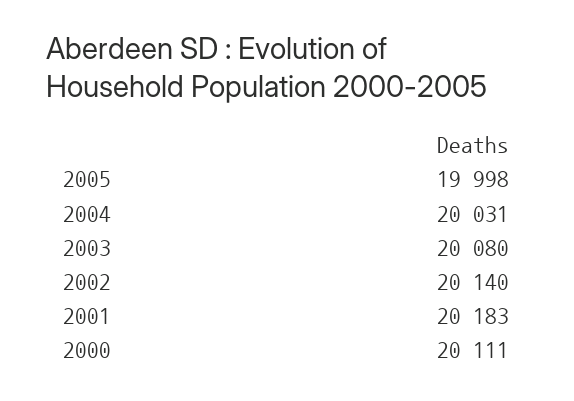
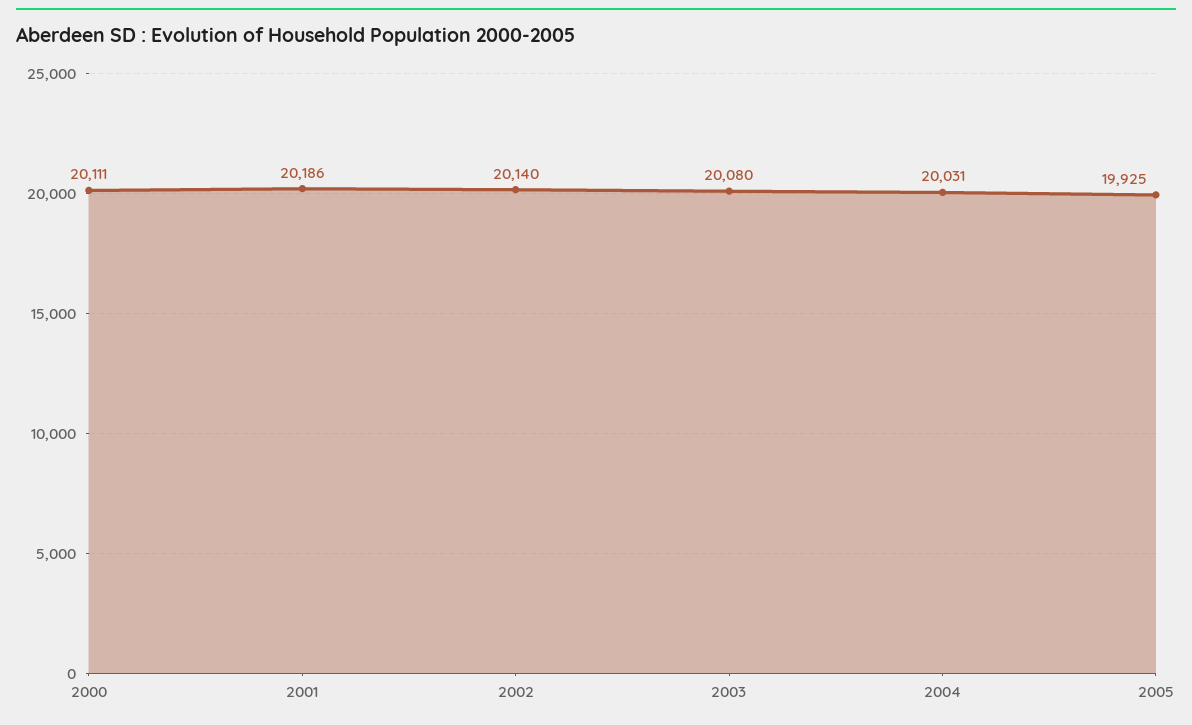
2005: 19998 -> 19925
2001: 20183 -> 20186

